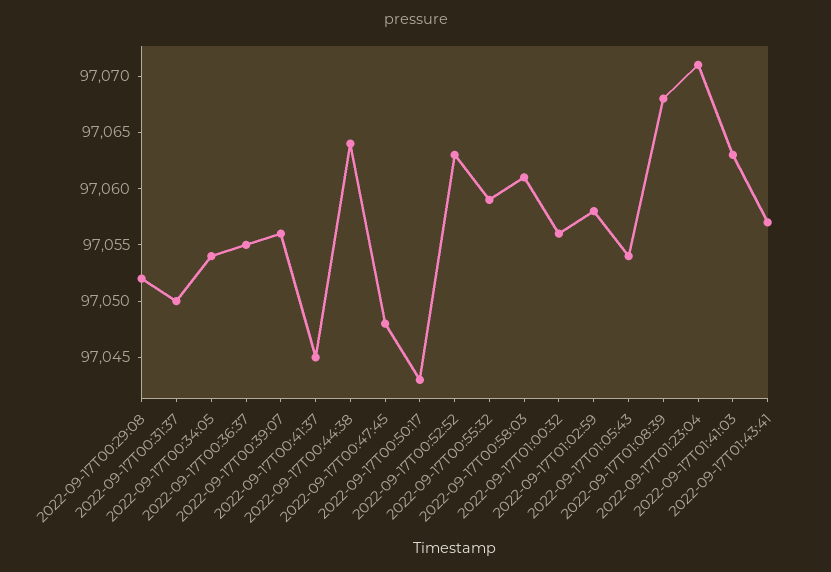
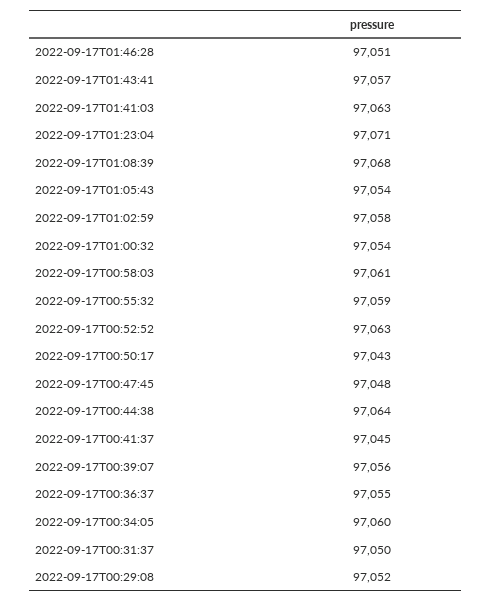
2022-09-17T00:34:05: 97054 -> 97060
2022-09-17T01:00:32: 97056 -> 97054
2022-09-17T01:46:28: none -> 97051

